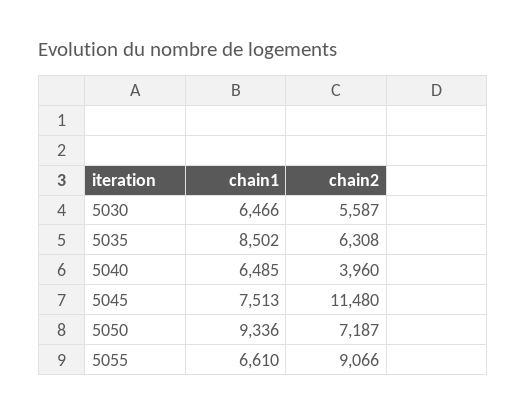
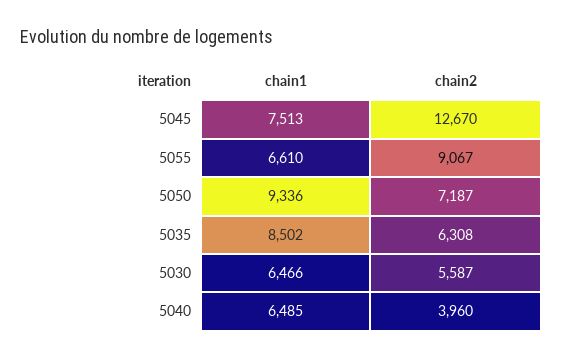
chain2, 5045: 11480 -> 12670
chain2, 5055: 9066 -> 9067

